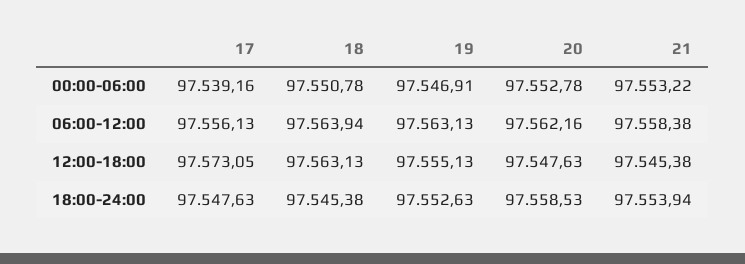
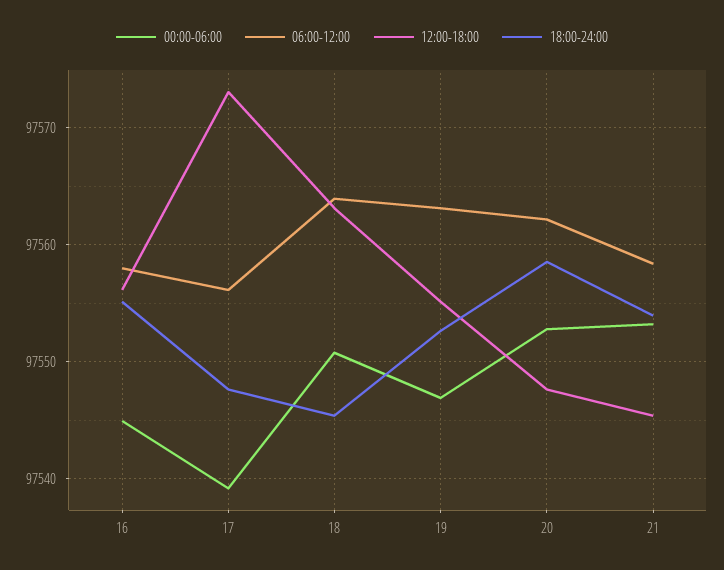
00:00-06:00, 16: none -> 97545
06:00-12:00, 16: none -> 97558
12:00-18:00, 16: none -> 97556
18:00-24:00, 16: none -> 97555

